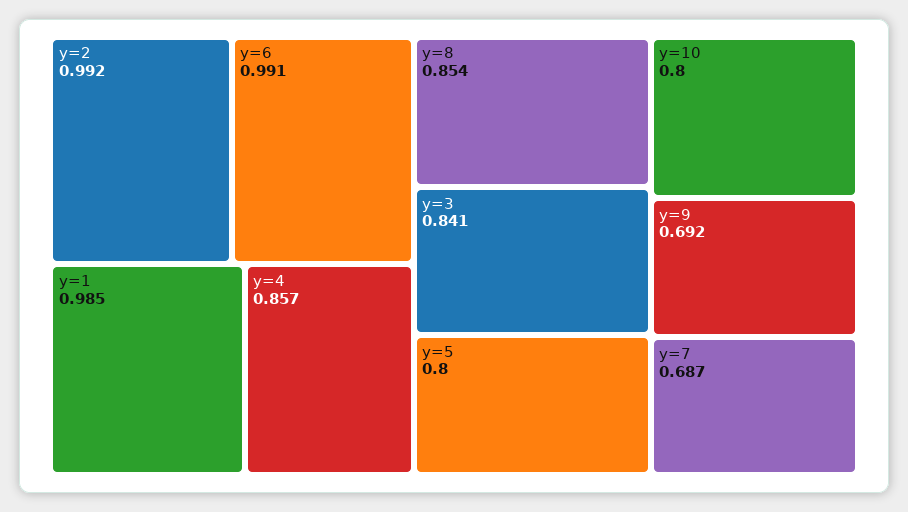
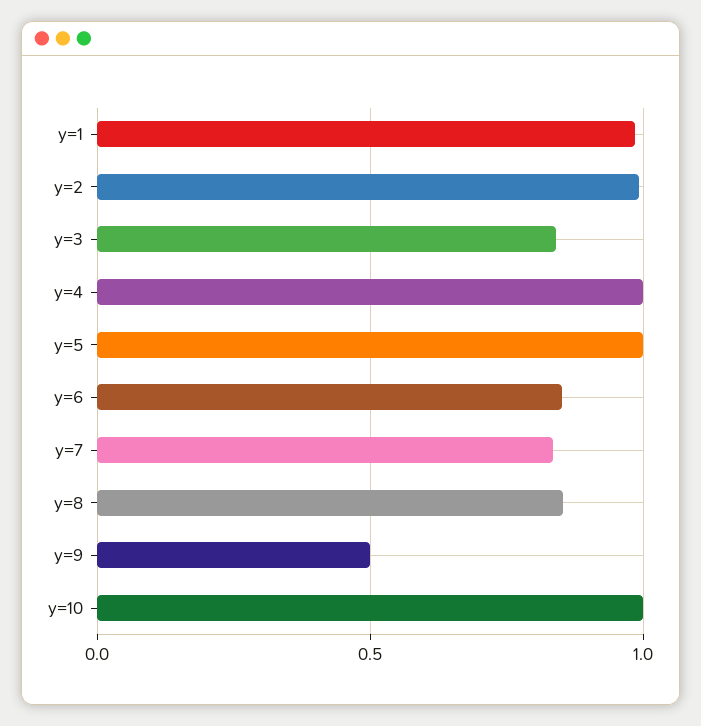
y=6: 0.991 -> 0.85
y=4: 0.857 -> 1
y=5: 0.8 -> 1
y=10: 0.8 -> 1
y=9: 0.692 -> 0.5
y=7: 0.687 -> 0.85

